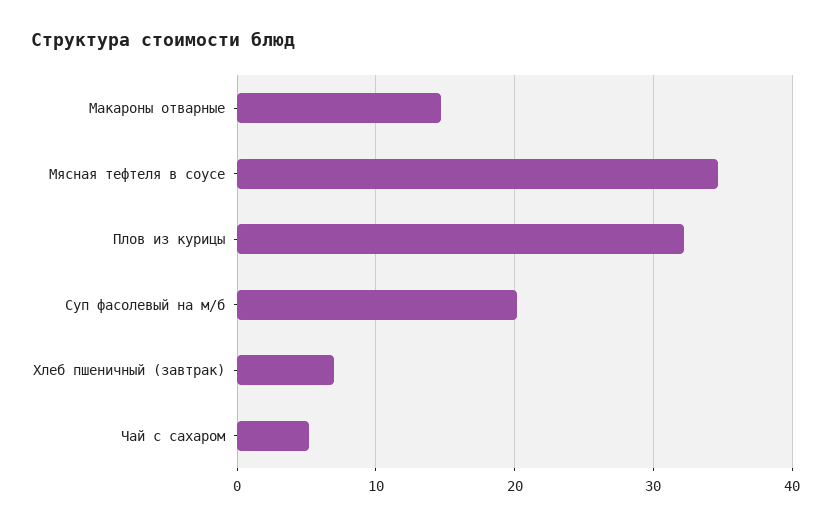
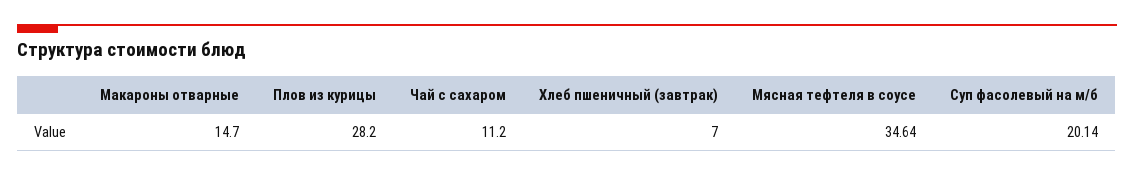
Плов из курицы: 32 -> 28.2
Чай с сахаром: 5 -> 11.2

